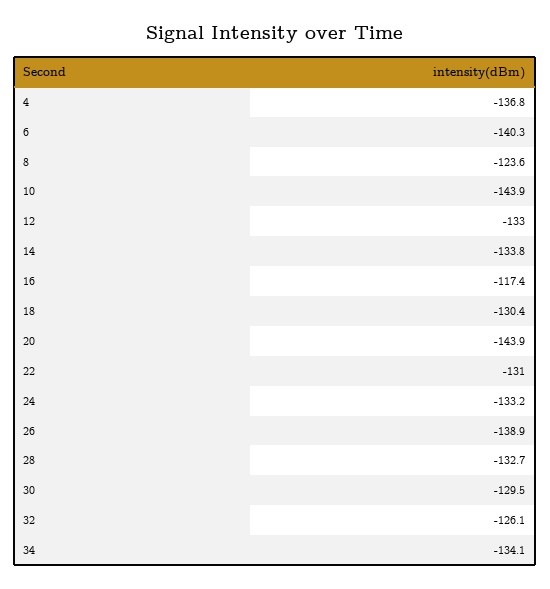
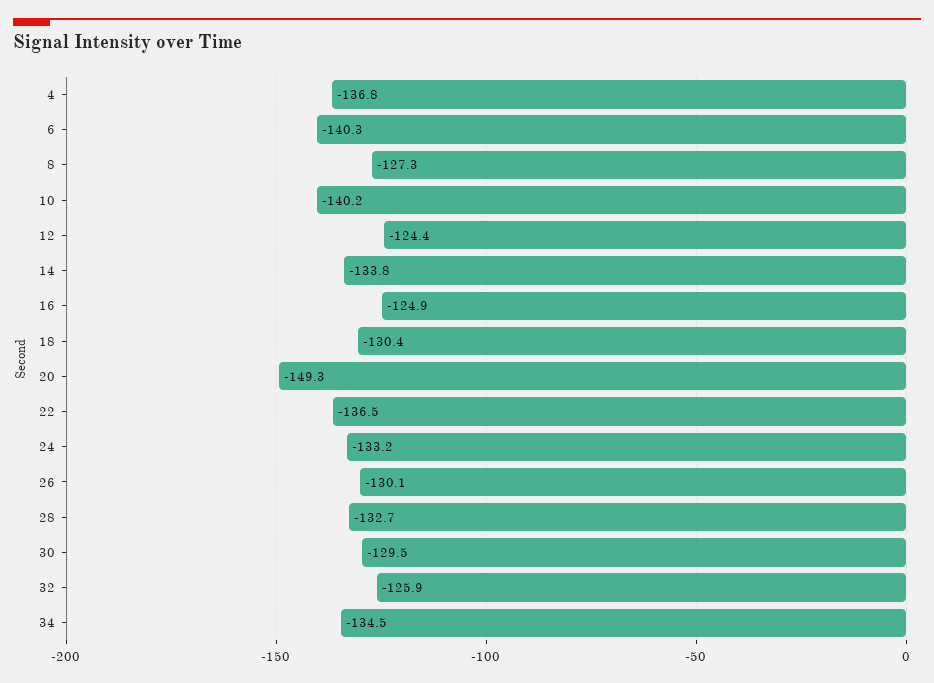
8: -123.6 -> -127.3
10: -143.9 -> -140.2
12: -133 -> -124.4
16: -117.4 -> -124.9
20: -143.9 -> -149.3
22: -131 -> -136.5
26: -138.9 -> -130.1
32: -126.1 -> -125.9
34: -134.1 -> -134.5

